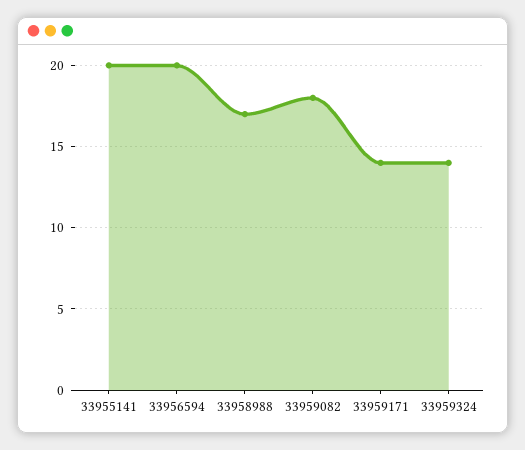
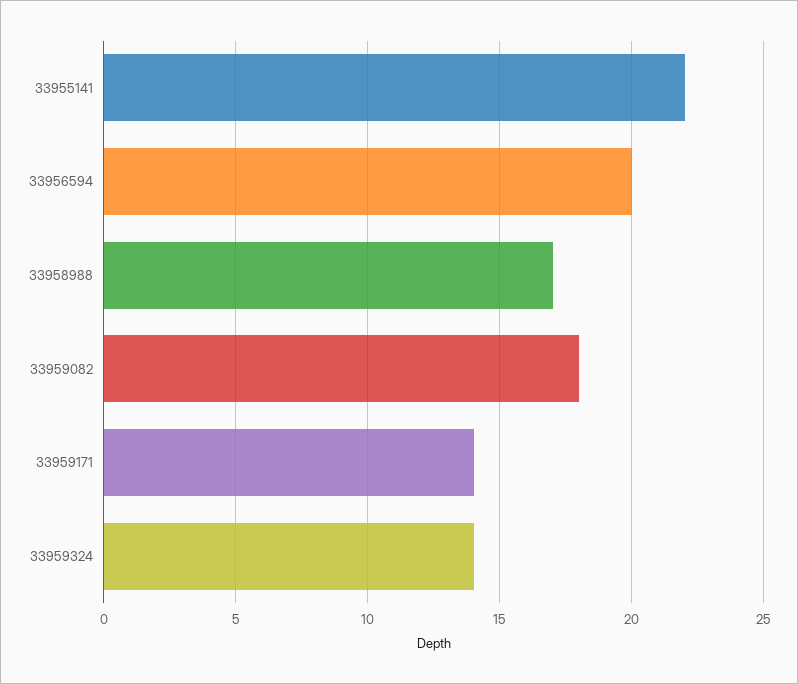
33955141: 20 -> 22

